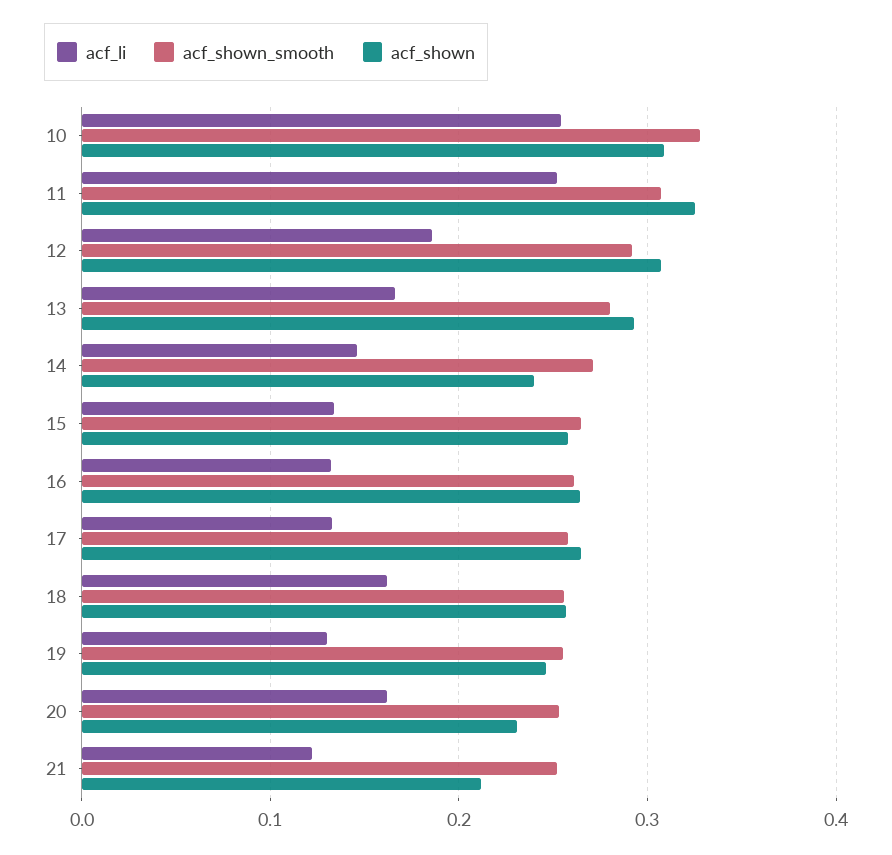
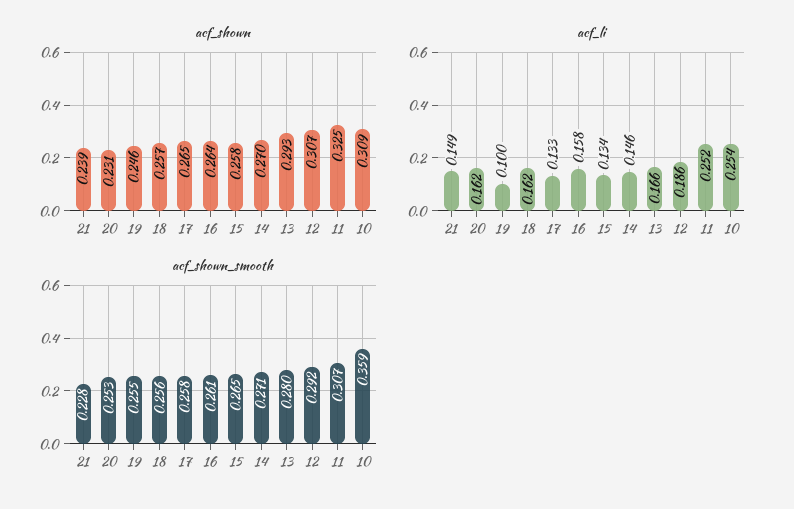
acf_shown_smooth, 10: 0.33 -> 0.359
acf_shown, 14: 0.24 -> 0.27
acf_li, 16: 0.13 -> 0.158
acf_li, 19: 0.13 -> 0.1
acf_li, 21: 0.12 -> 0.149
acf_shown_smooth, 21: 0.25 -> 0.228
acf_shown, 21: 0.21 -> 0.239

